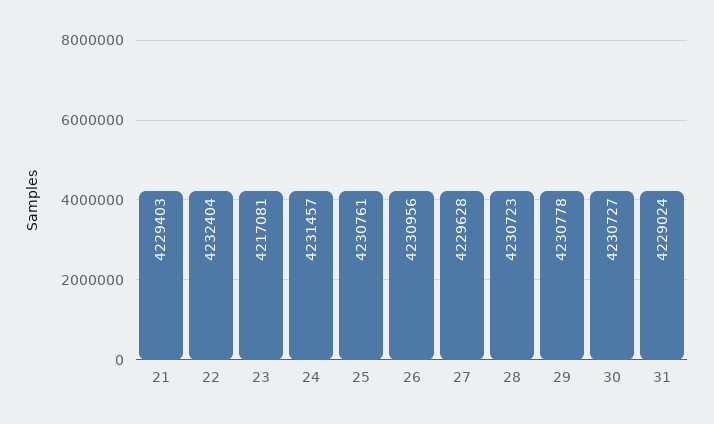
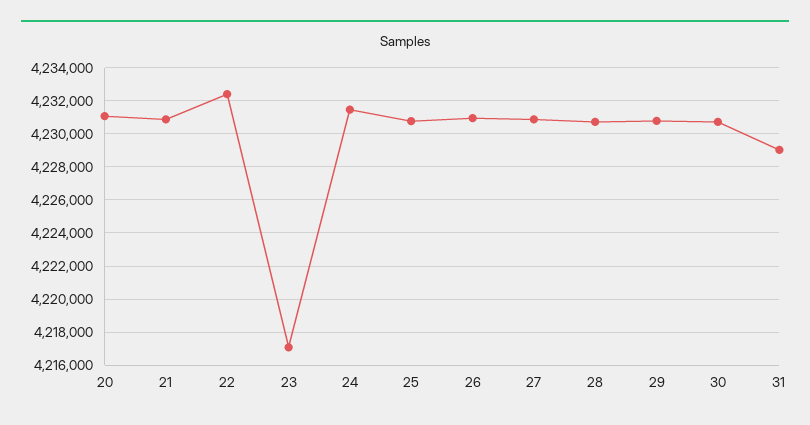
21: 4229403 -> 4231000
27: 4229628 -> 4231000
20: none -> 4231000

